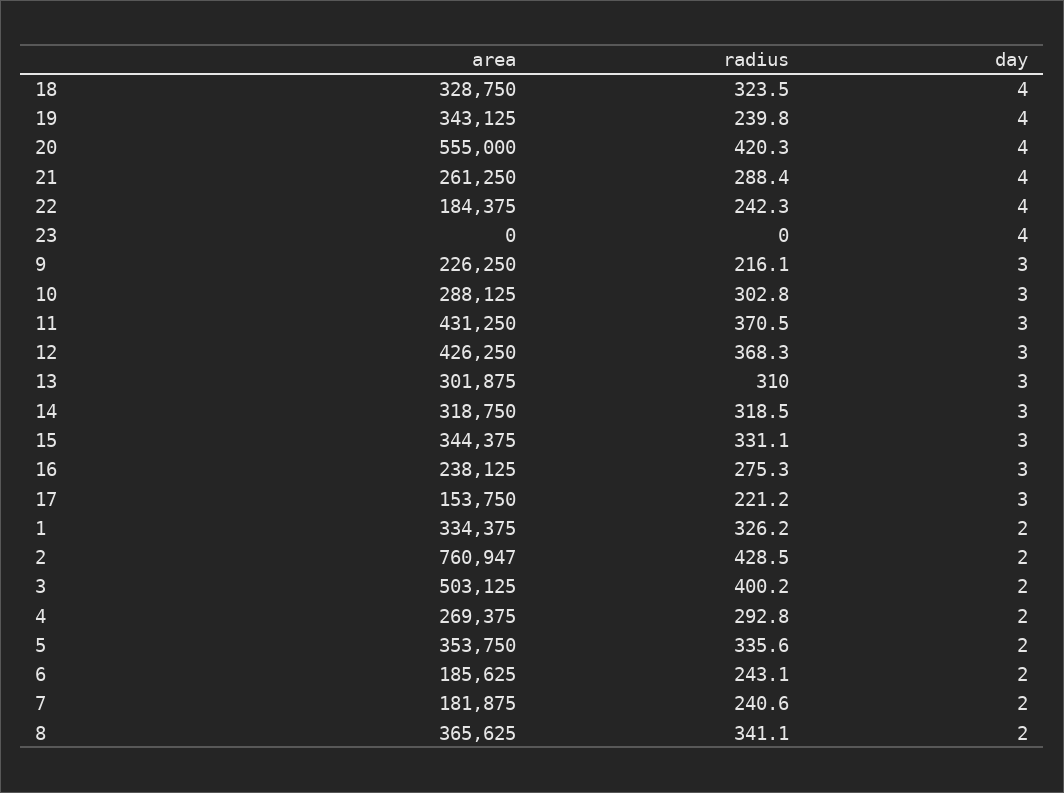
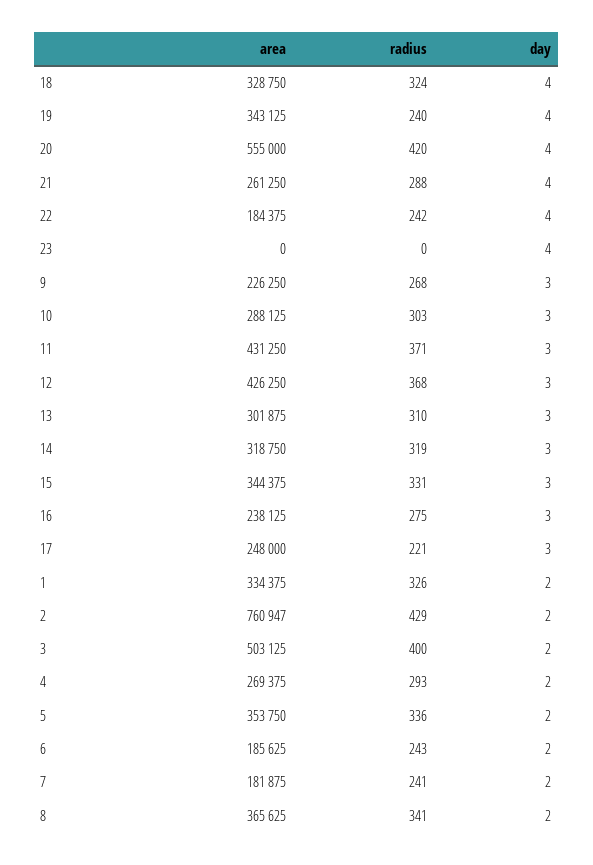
radius, 9: 216.1 -> 268
area, 17: 153750 -> 248000

